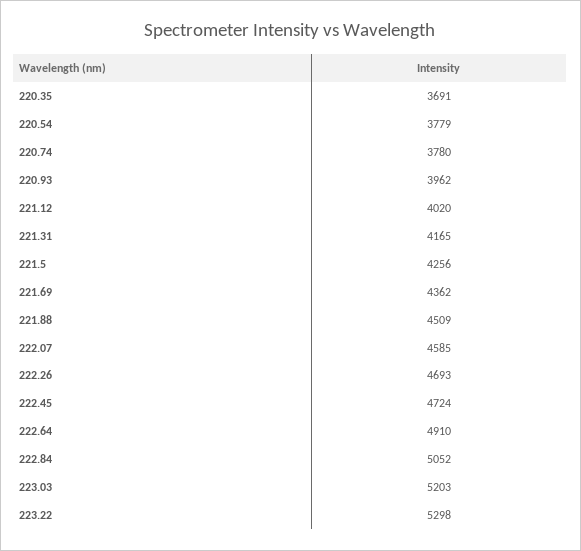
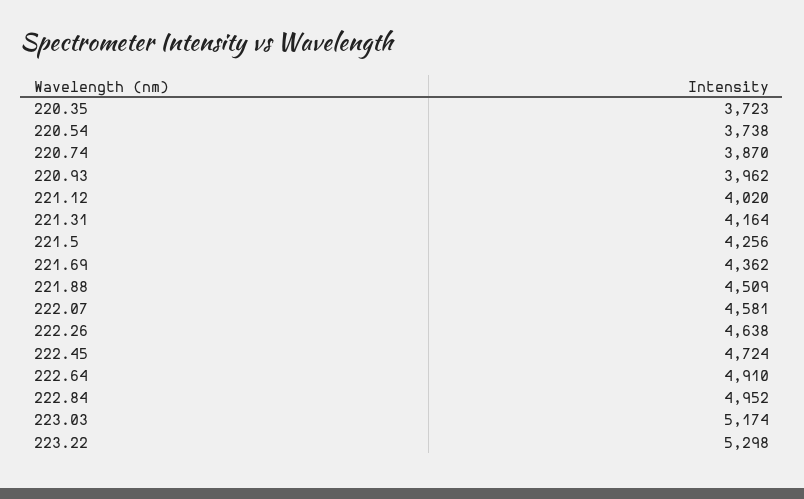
220.35: 3691 -> 3723
220.54: 3779 -> 3738
220.74: 3780 -> 3870
221.31: 4165 -> 4164
222.07: 4585 -> 4581
222.26: 4693 -> 4638
222.84: 5052 -> 4952
223.03: 5203 -> 5174

